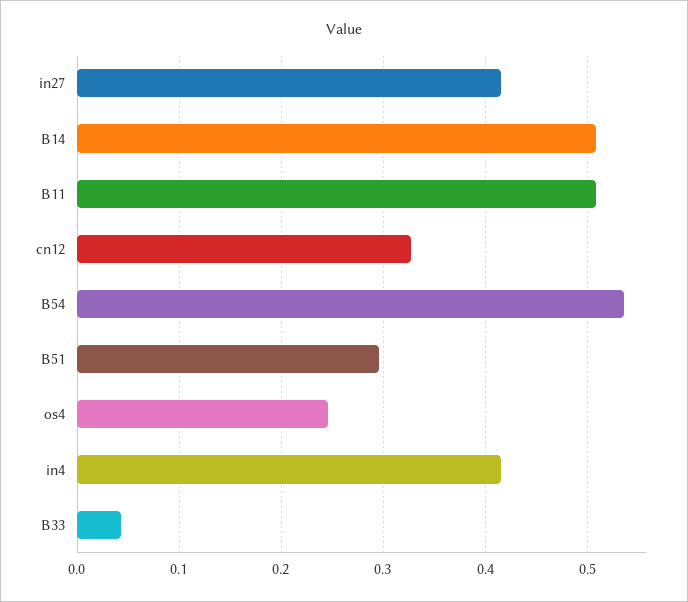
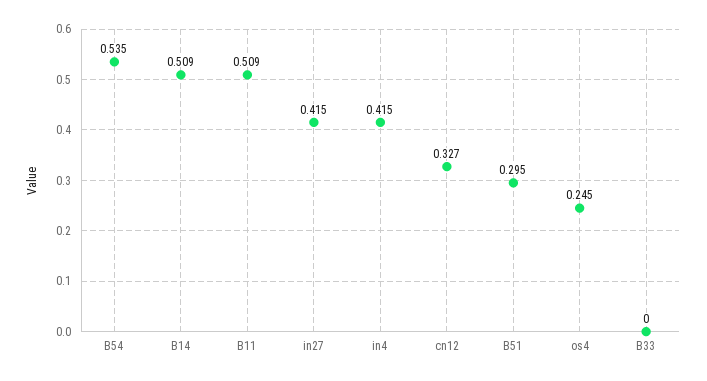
B33: 0.04 -> 0

